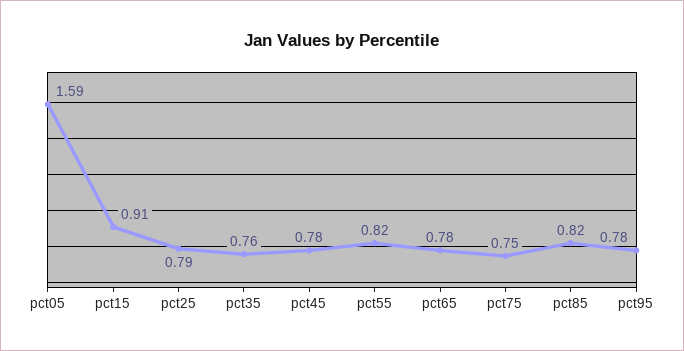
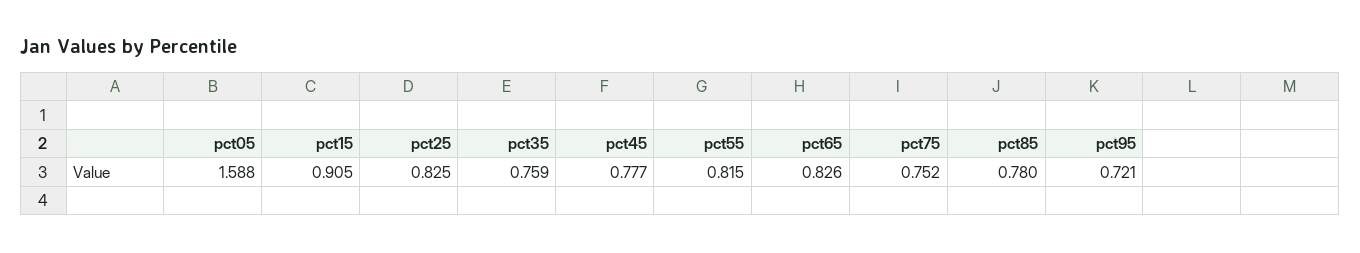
pct25: 0.79 -> 0.825
pct65: 0.78 -> 0.826
pct85: 0.82 -> 0.78
pct95: 0.78 -> 0.721

